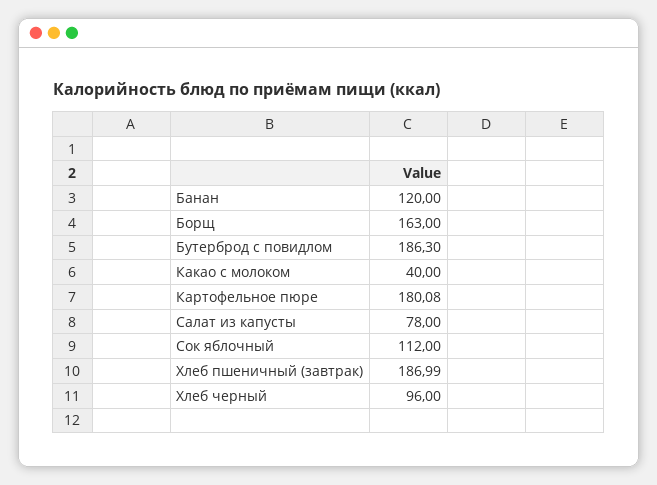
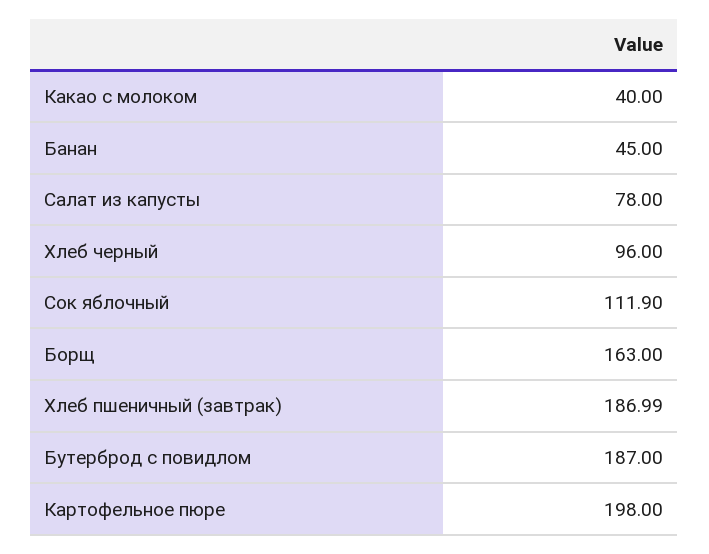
Банан: 120 -> 45
Бутерброд с повидлом: 186.3 -> 187
Картофельное пюре: 180.08 -> 198
Сок яблочный: 112 -> 111.9

